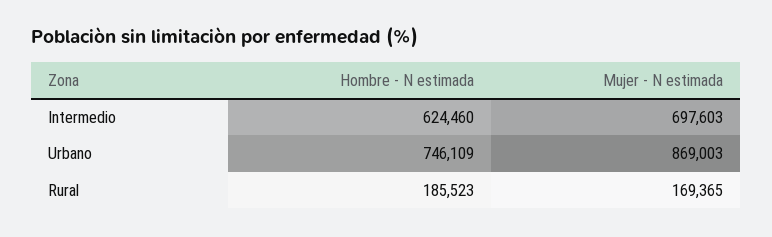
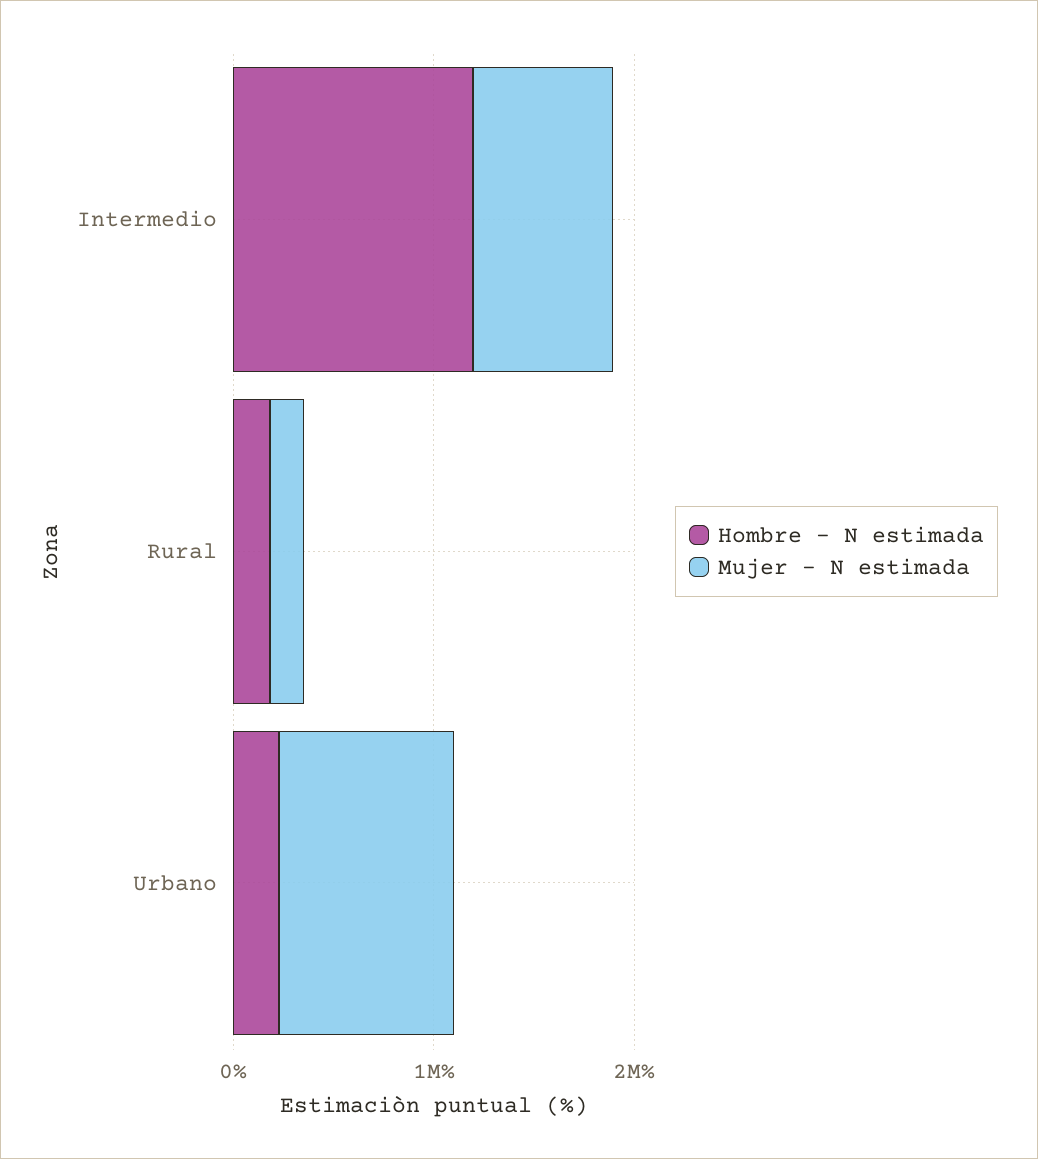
Hombre - N estimada, Intermedio: 624460 -> 1200000
Hombre - N estimada, Urbano: 746109 -> 200000

